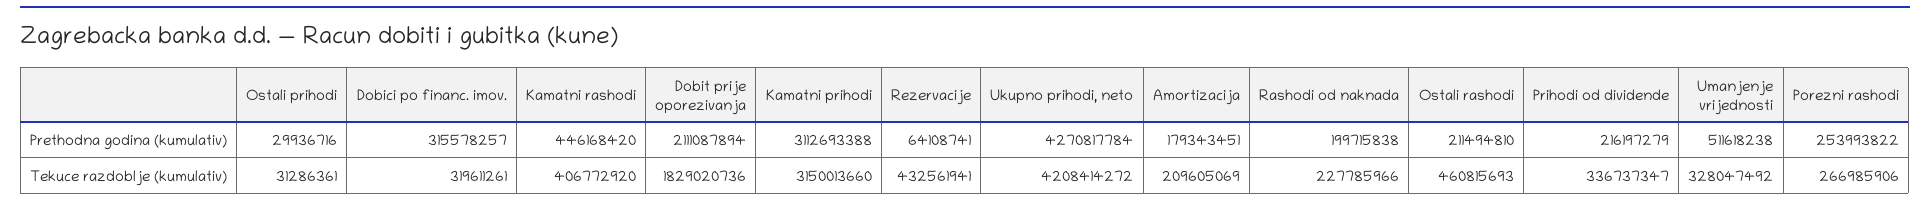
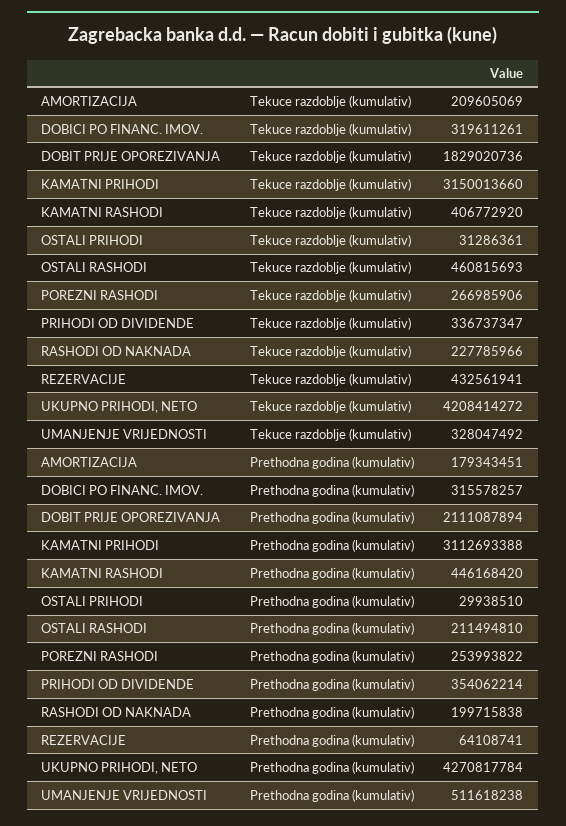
Ostali prihodi, Prethodna godina (kumulativ): 29936716 -> 29938510
Prihodi od dividende, Prethodna godina (kumulativ): 216197279 -> 354062214

